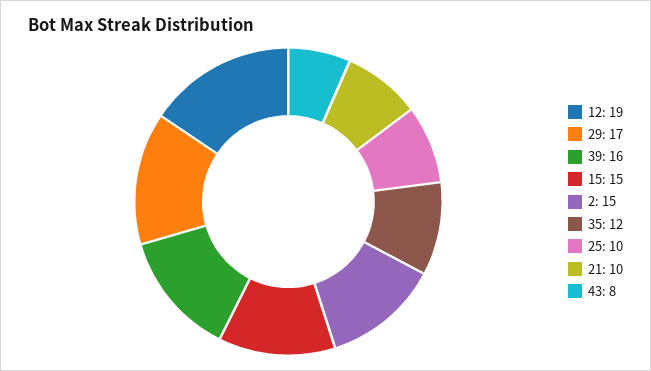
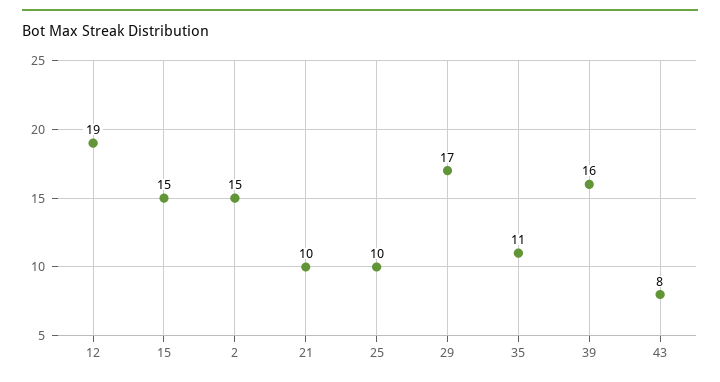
35: 12 -> 11

